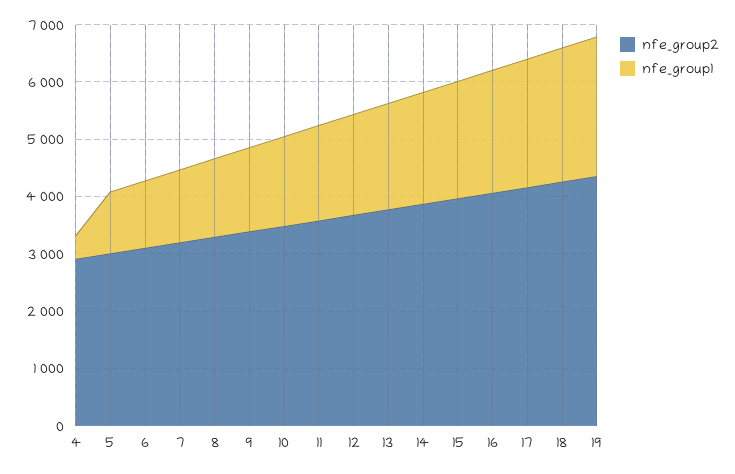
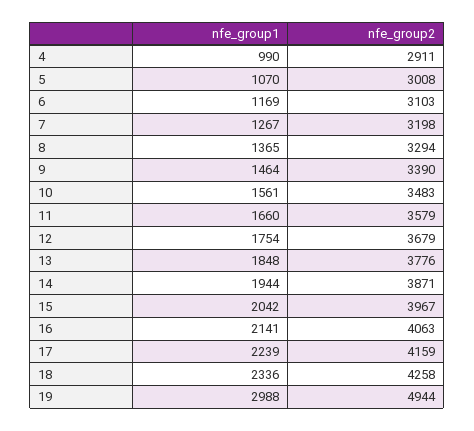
nfe_group1, 4: 400 -> 990
nfe_group2, 19: 4400 -> 4944
nfe_group1, 19: 2400 -> 2988

